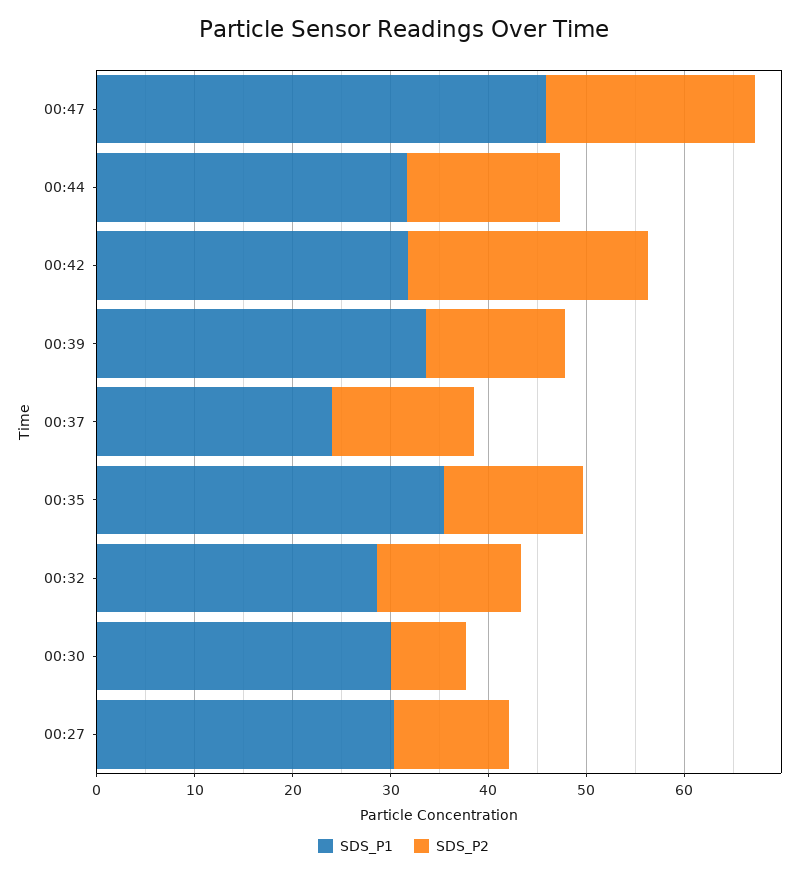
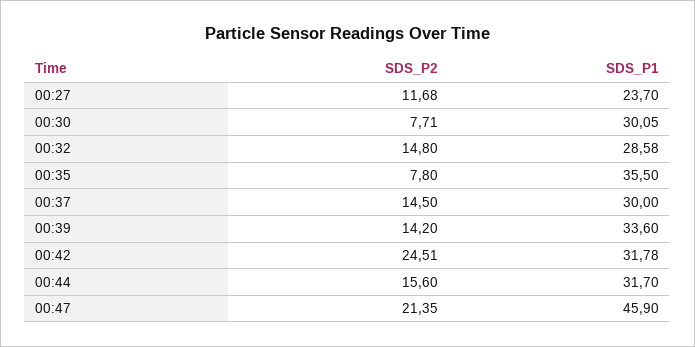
SDS_P1, 00:37: 24 -> 30
SDS_P2, 00:35: 14 -> 7.8
SDS_P1, 00:27: 30 -> 23.7

